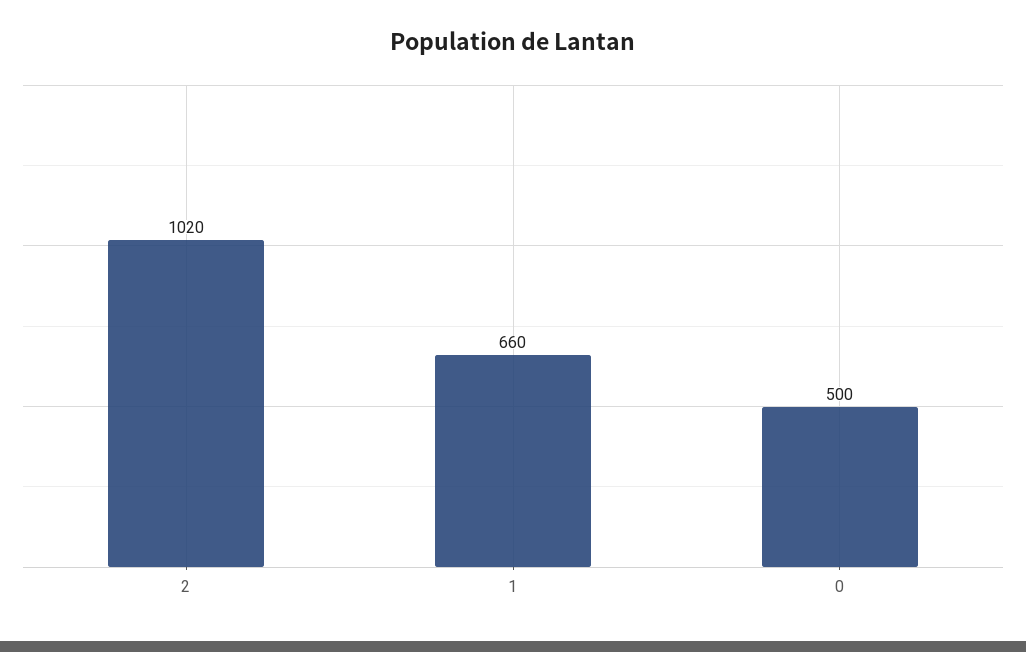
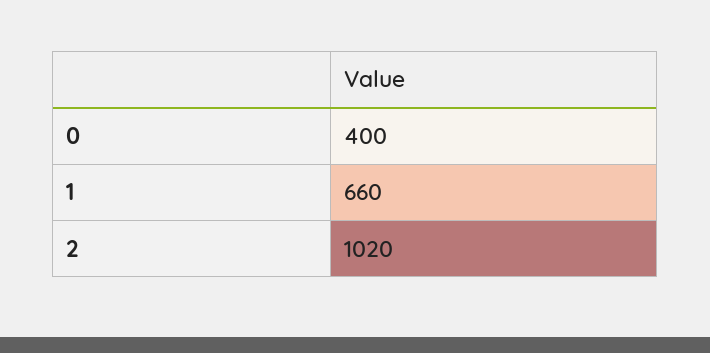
0: 500 -> 400

